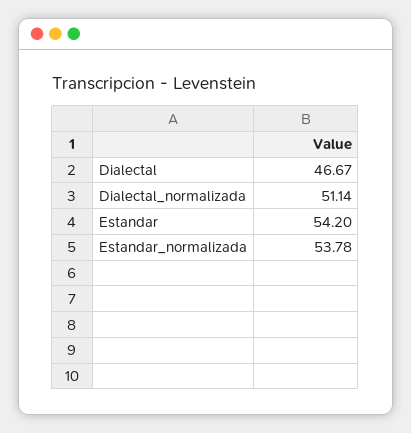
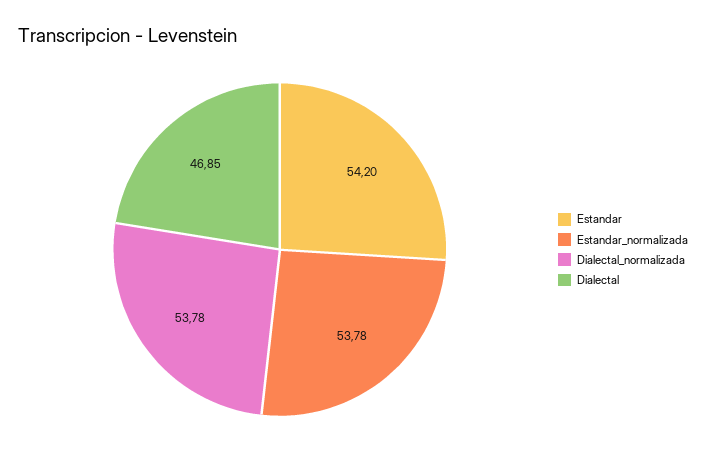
Dialectal: 46.67 -> 46.85
Dialectal_normalizada: 51.14 -> 53.78

